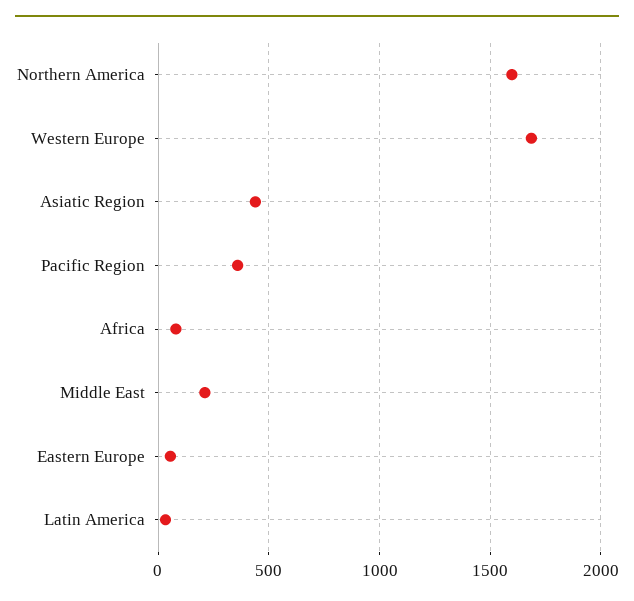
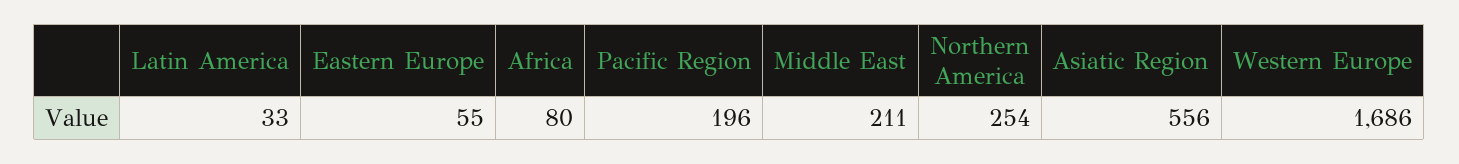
Northern America: 1600 -> 254
Asiatic Region: 450 -> 556
Pacific Region: 350 -> 196

